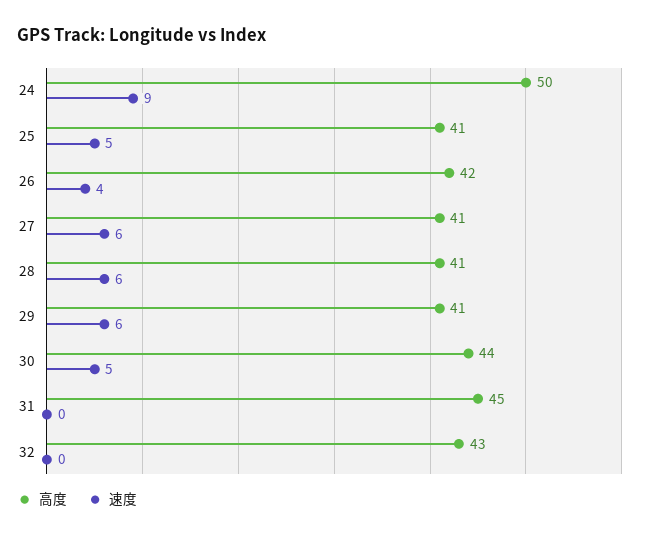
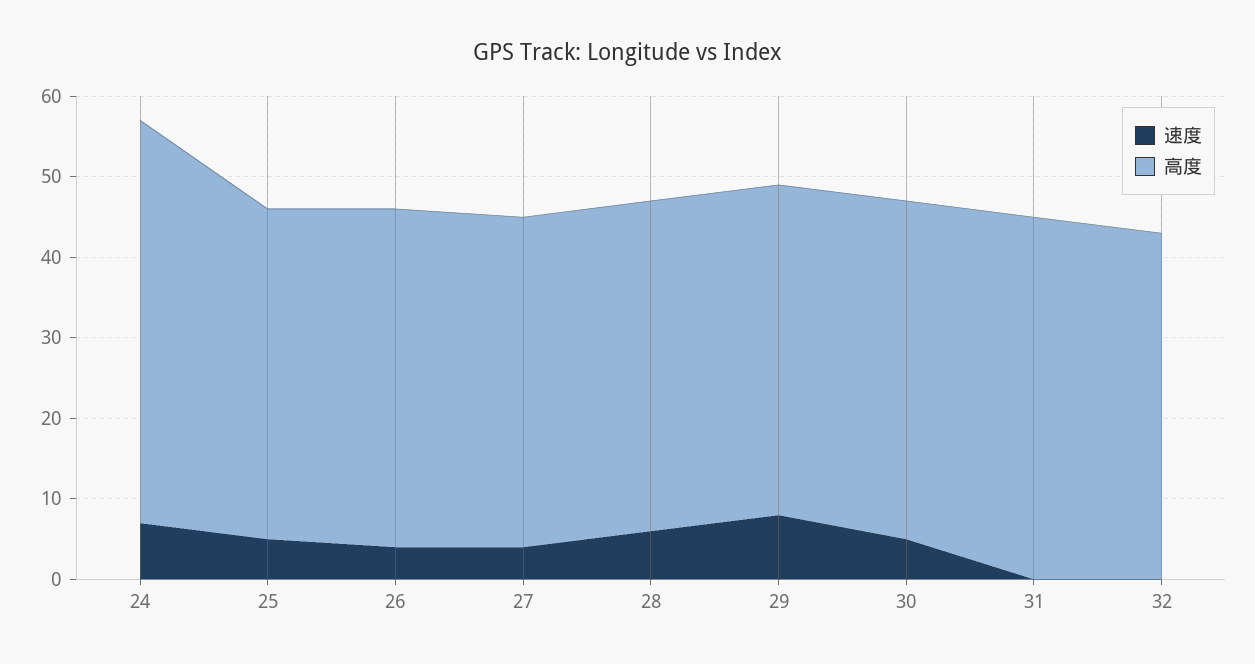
速度, 24: 9 -> 7
速度, 27: 6 -> 4
速度, 29: 6 -> 8
高度, 30: 44 -> 42

